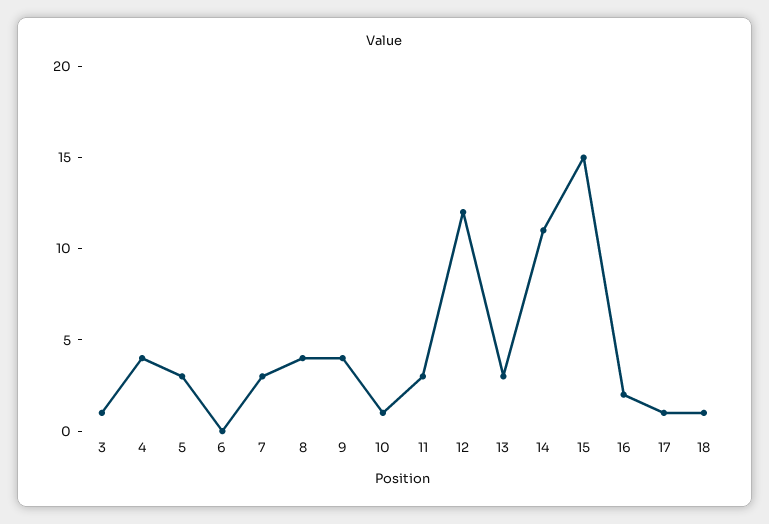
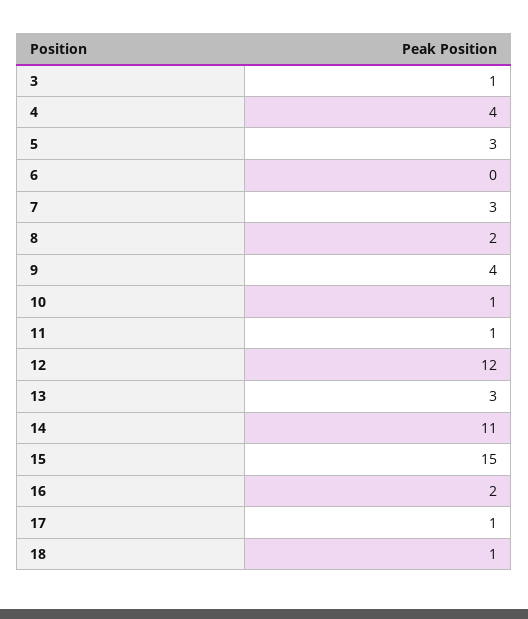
8: 4 -> 2
11: 3 -> 1

